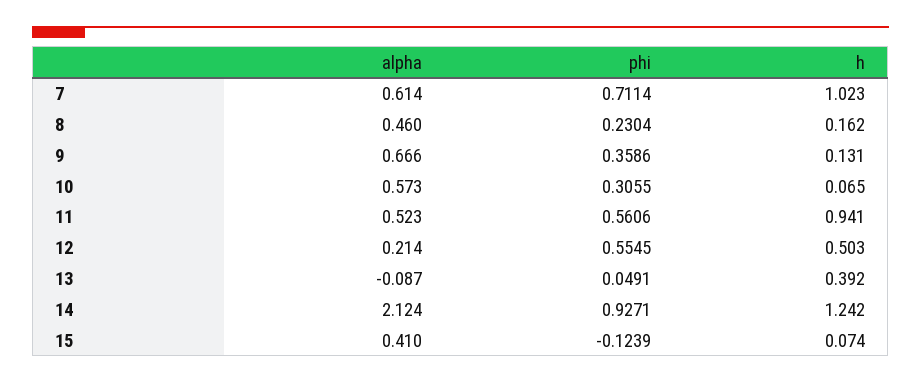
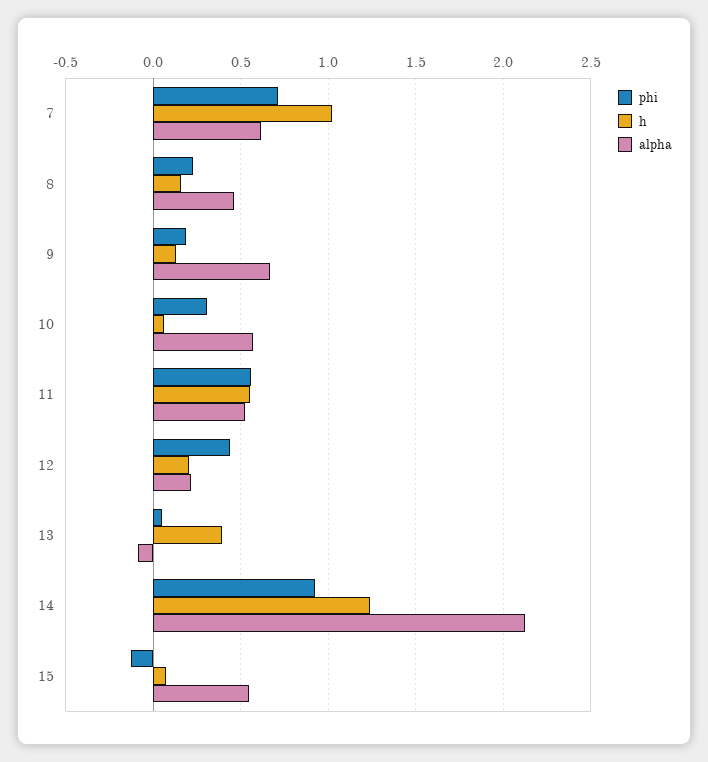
phi, 9: 0.3586 -> 0.2
h, 11: 0.941 -> 0.55
phi, 12: 0.5545 -> 0.45
h, 12: 0.503 -> 0.2
alpha, 15: 0.41 -> 0.55

